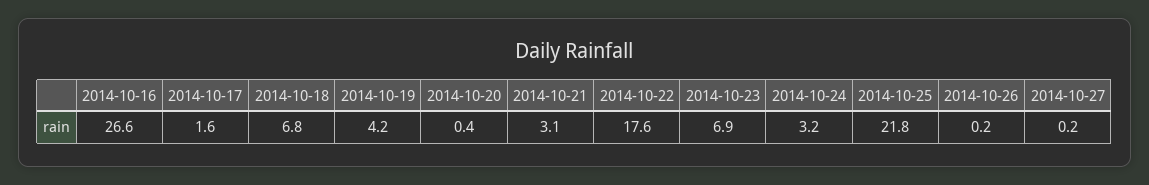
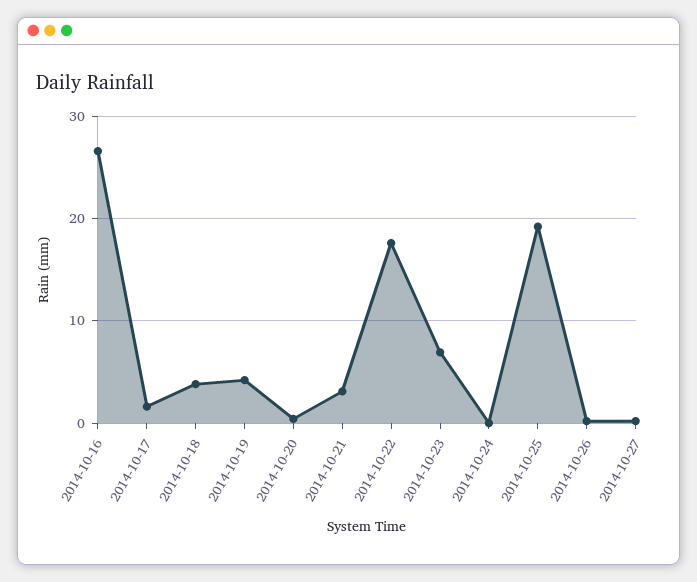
2014-10-18: 6.8 -> 4
2014-10-24: 3.2 -> 0
2014-10-25: 21.8 -> 19

